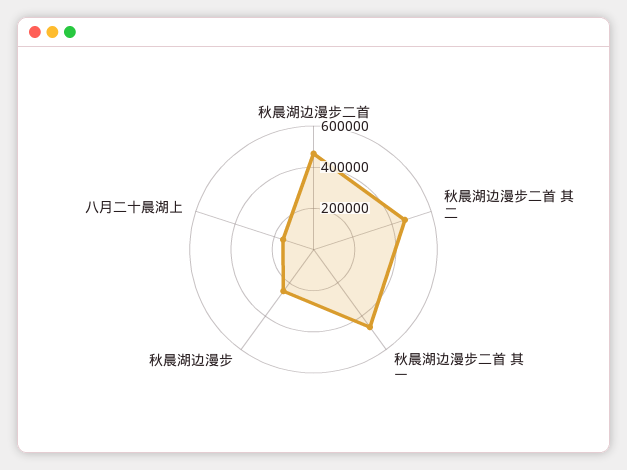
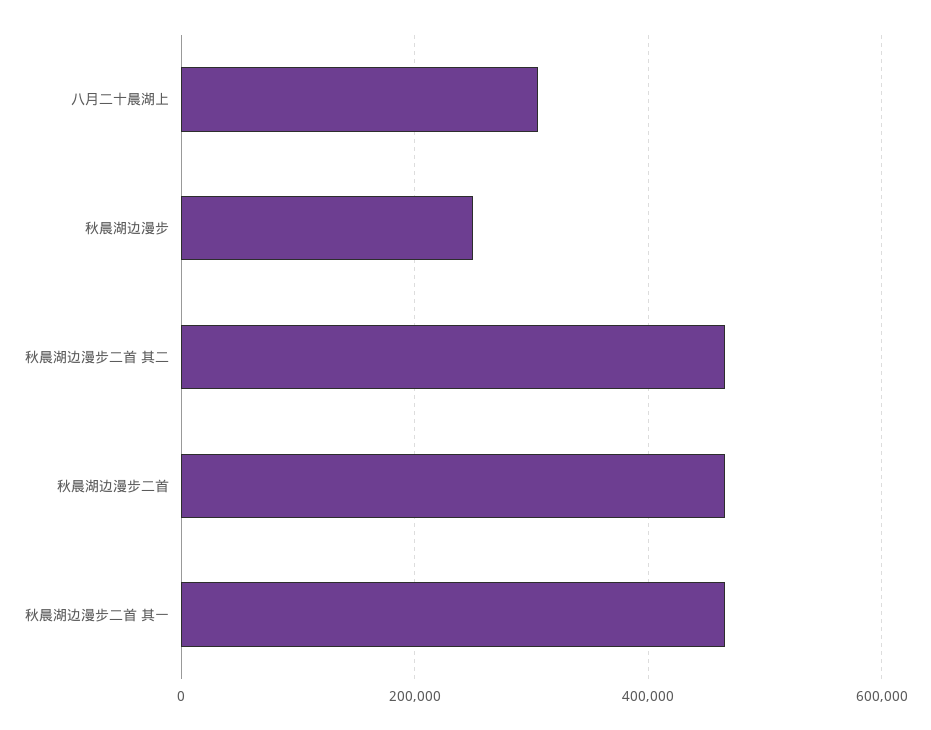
八月二十晨湖上: 150000 -> 300000

